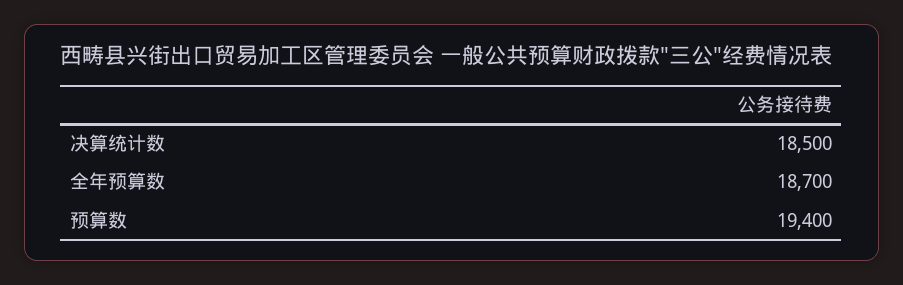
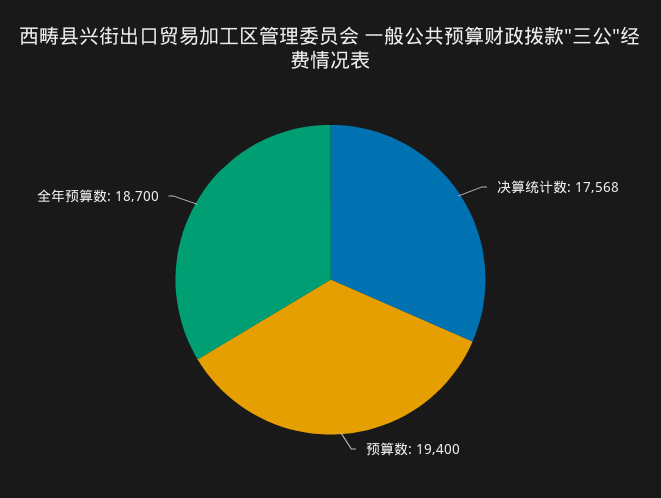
决算统计数: 18500 -> 17568

